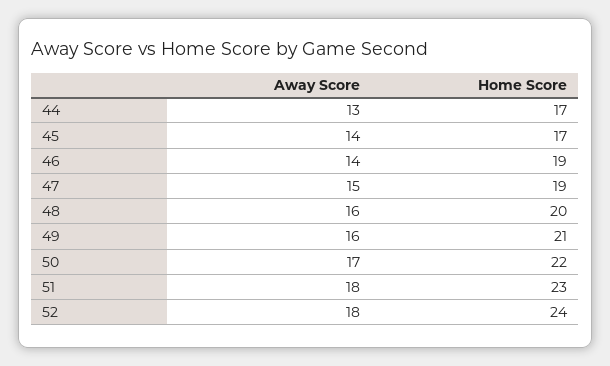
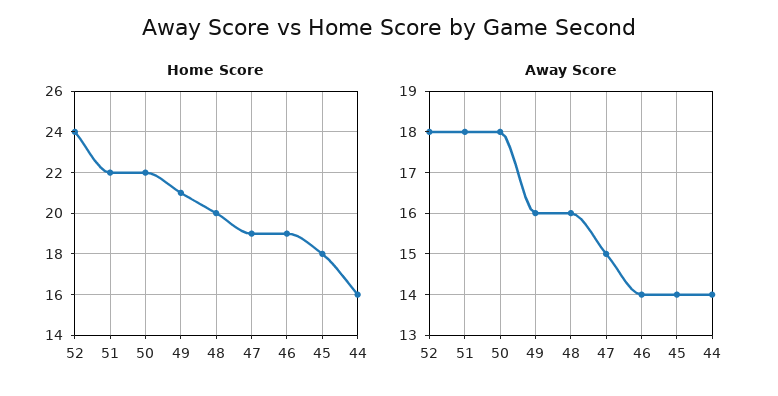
Away Score, 44: 13 -> 14
Home Score, 44: 17 -> 16
Home Score, 45: 17 -> 18
Away Score, 50: 17 -> 18
Home Score, 51: 23 -> 22

